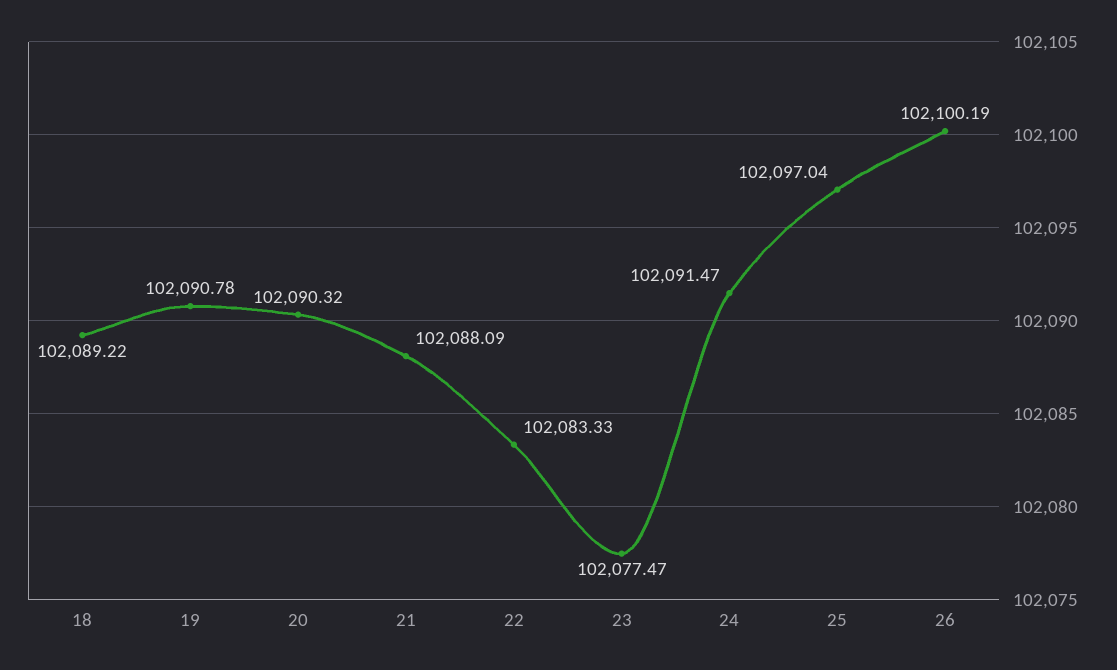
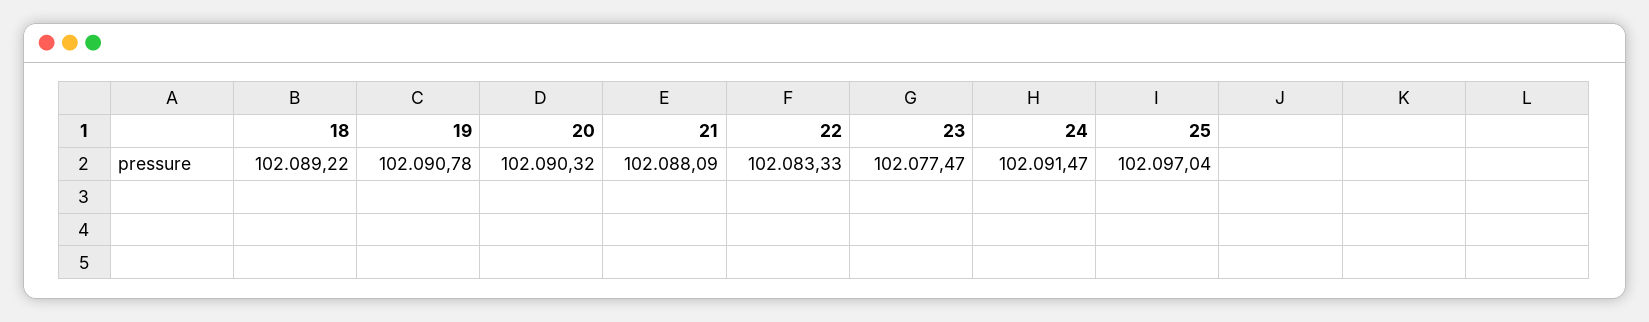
26: 102100.19 -> none

